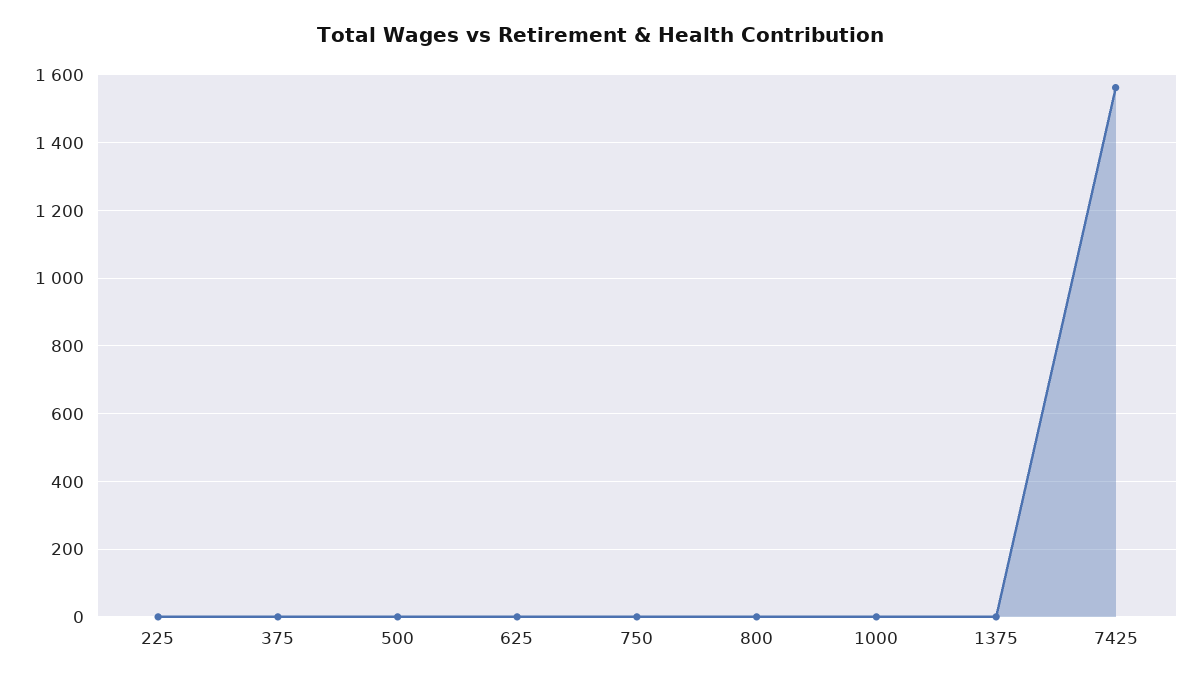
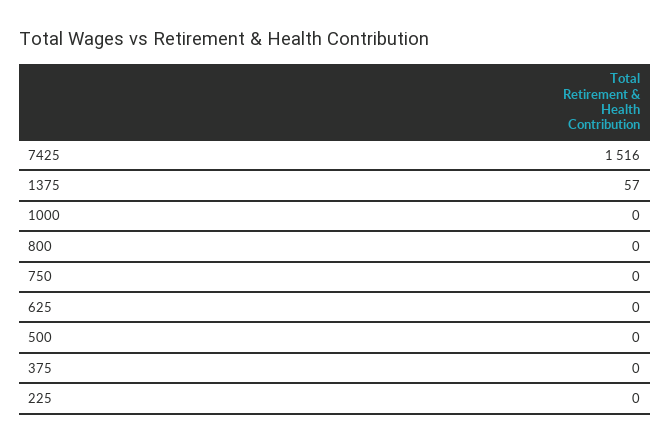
1375: 0 -> 57
7425: 1560 -> 1516

